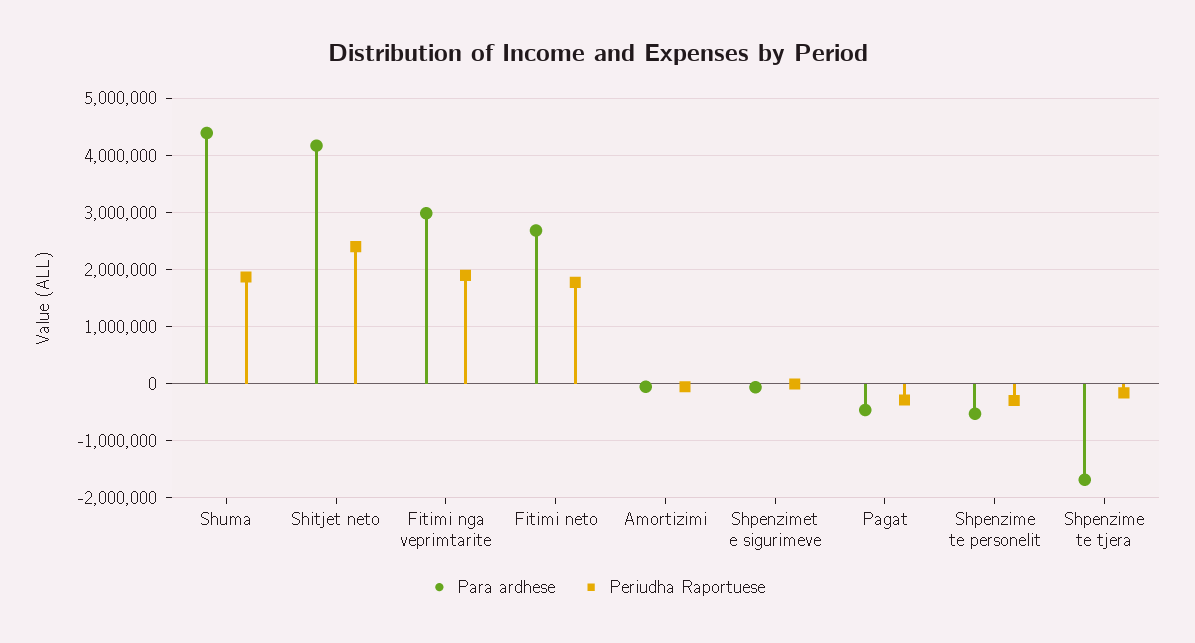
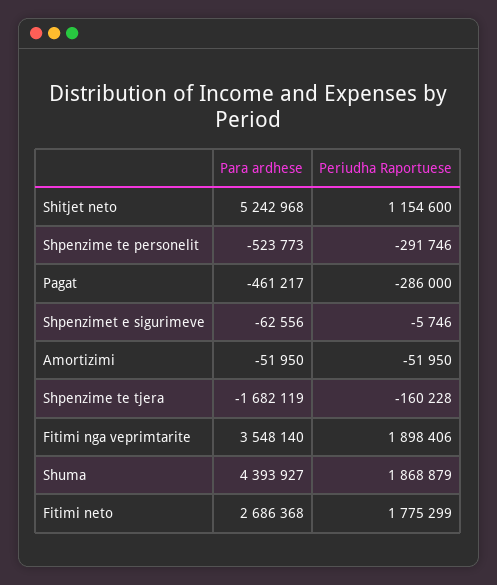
Para ardhese, Shitjet neto: 4200000 -> 5242968
Periudha Raportuese, Shitjet neto: 2400000 -> 1154600
Para ardhese, Fitimi nga veprimtarite: 3000000 -> 3548140

